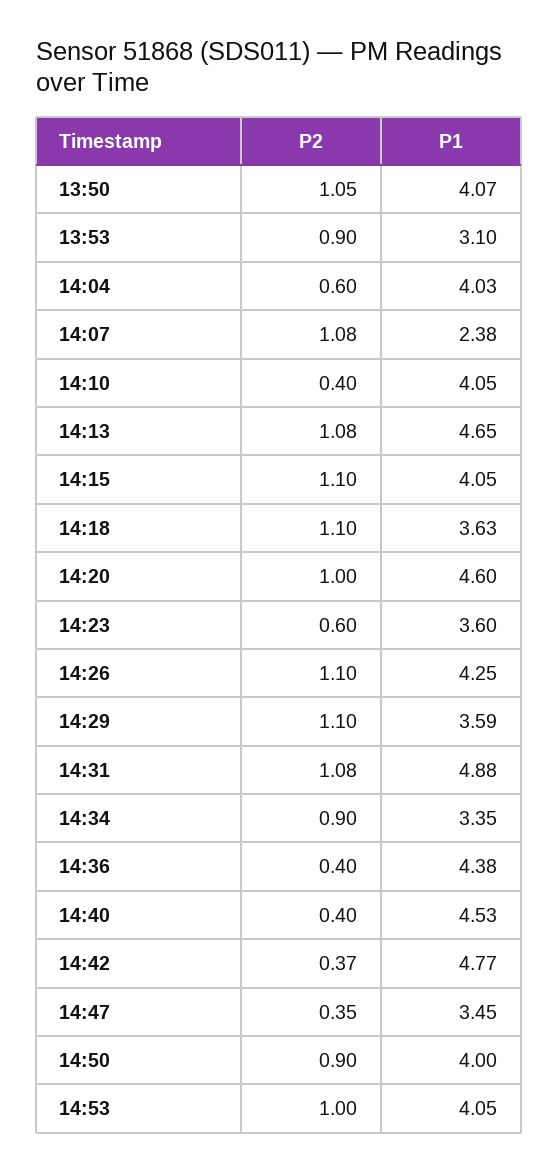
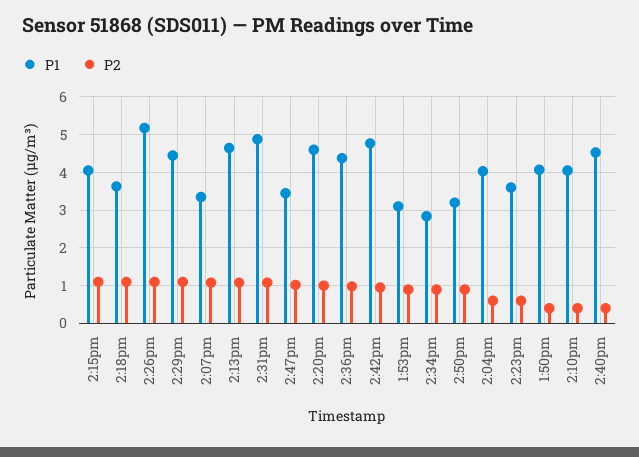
P2, 13:50: 1.05 -> 0.4
P1, 14:07: 2.38 -> 3.4
P1, 14:26: 4.25 -> 5.2
P1, 14:29: 3.59 -> 4.4
P1, 14:34: 3.35 -> 2.8
P2, 14:36: 0.4 -> 1
P2, 14:42: 0.37 -> 1
P2, 14:47: 0.35 -> 1
P1, 14:50: 4 -> 3.2
P2, 14:53: 1 -> none
P1, 14:53: 4.05 -> none

